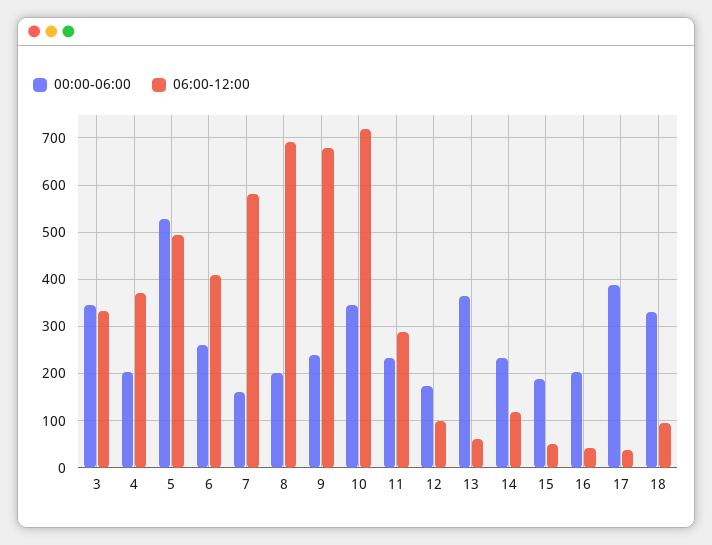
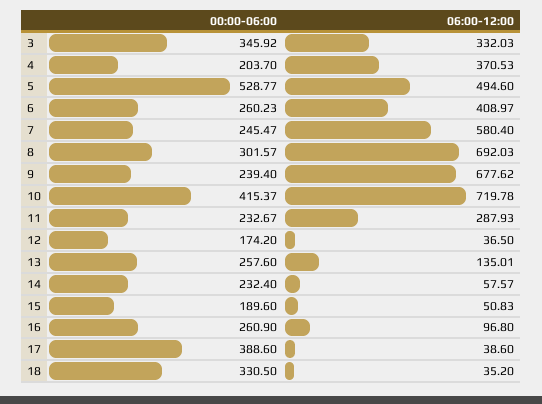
00:00-06:00, 7: 160 -> 245.47
00:00-06:00, 8: 200 -> 301.57
00:00-06:00, 10: 340 -> 415.37
06:00-12:00, 12: 100 -> 36.5
00:00-06:00, 13: 360 -> 257.6
06:00-12:00, 13: 60 -> 135.01
06:00-12:00, 14: 120 -> 57.57
00:00-06:00, 16: 200 -> 260.9
06:00-12:00, 16: 40 -> 96.8
06:00-12:00, 18: 100 -> 35.2

